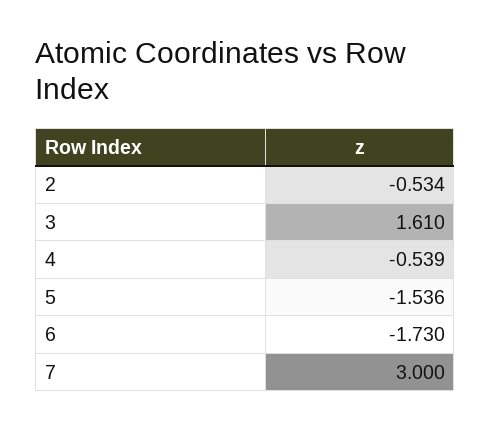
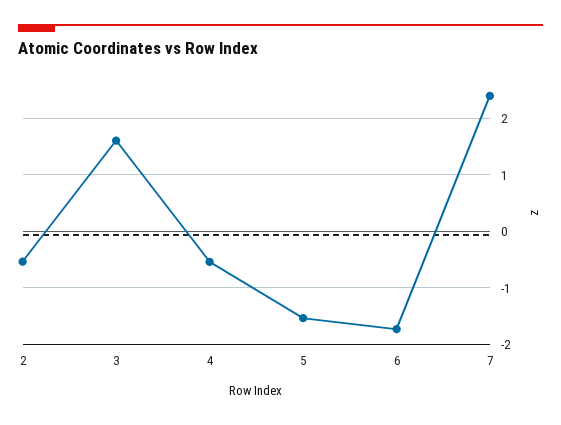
7: 3 -> 2.4

